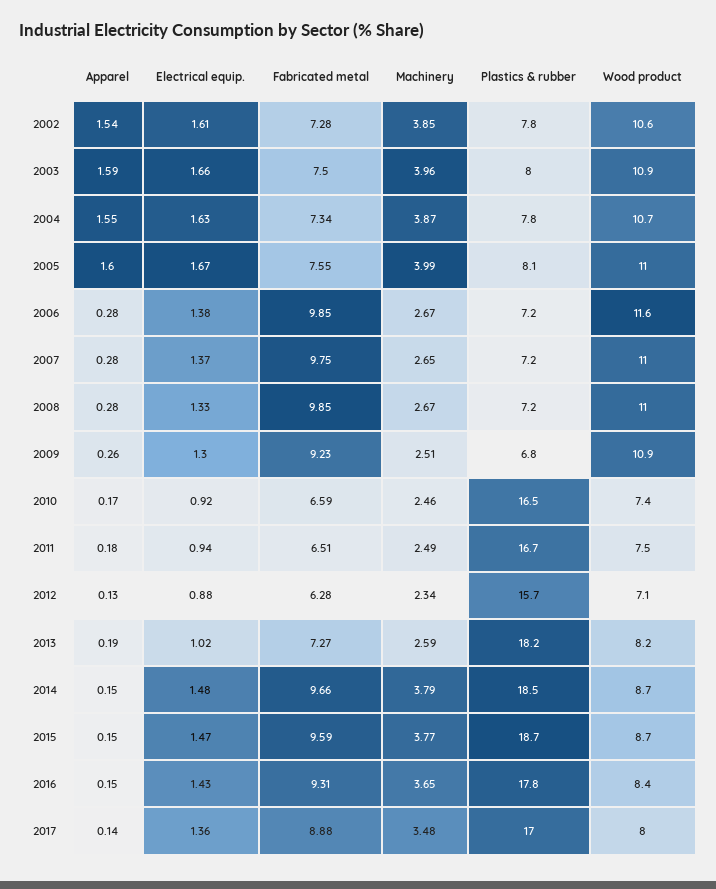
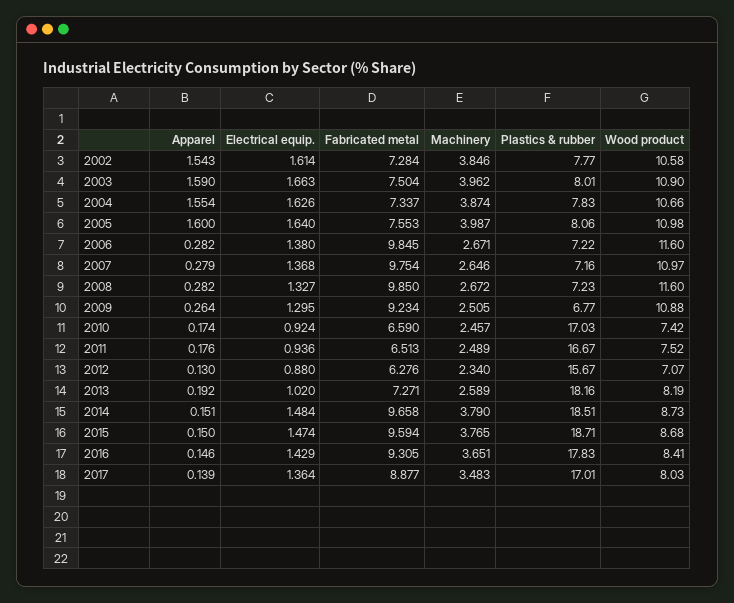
Electrical equip., 2005: 1.67 -> 1.64
Wood product, 2008: 11 -> 11.6
Plastics & rubber, 2010: 16.5 -> 17.03

